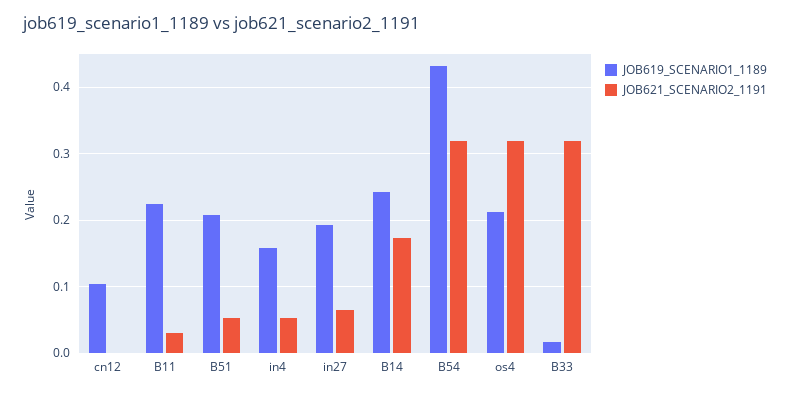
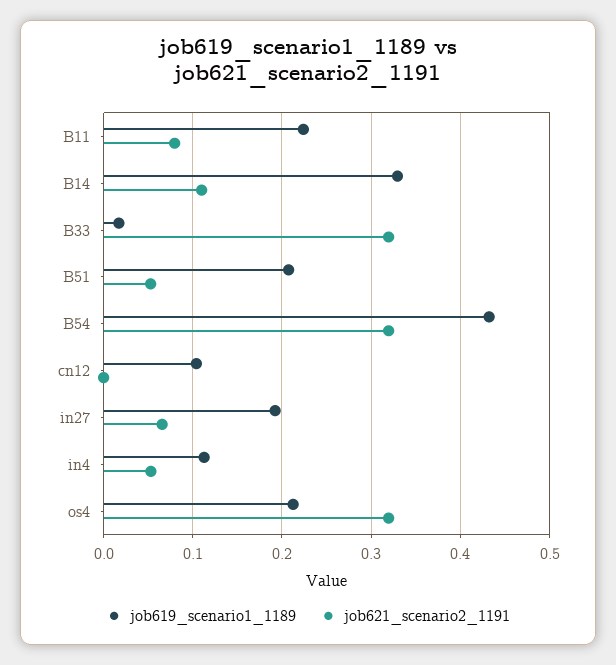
JOB621_SCENARIO2_1191, B11: 0.03 -> 0.08
JOB619_SCENARIO1_1189, in4: 0.16 -> 0.11
JOB619_SCENARIO1_1189, B14: 0.24 -> 0.33
JOB621_SCENARIO2_1191, B14: 0.17 -> 0.11

